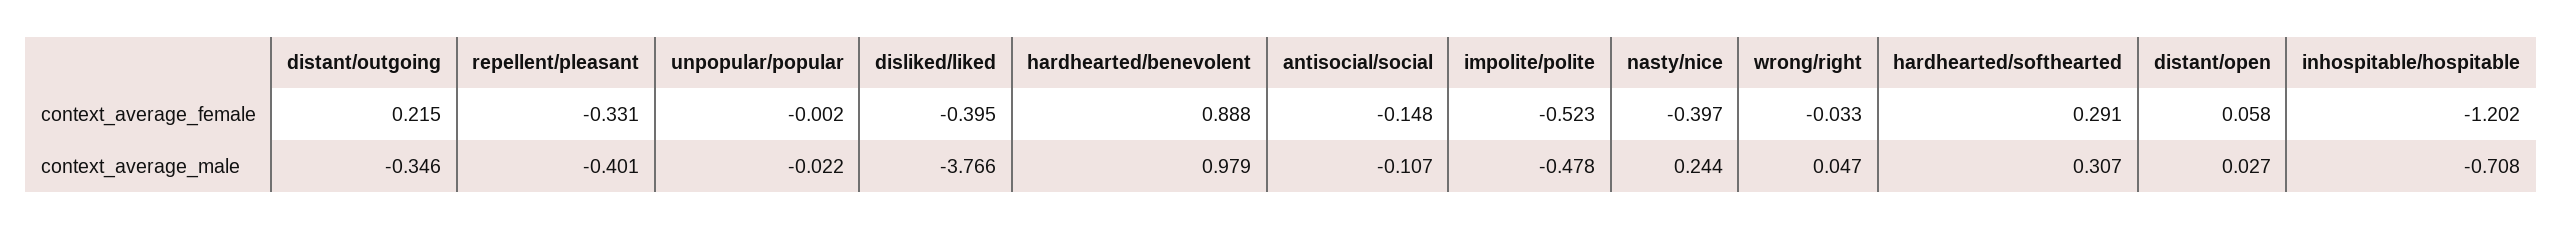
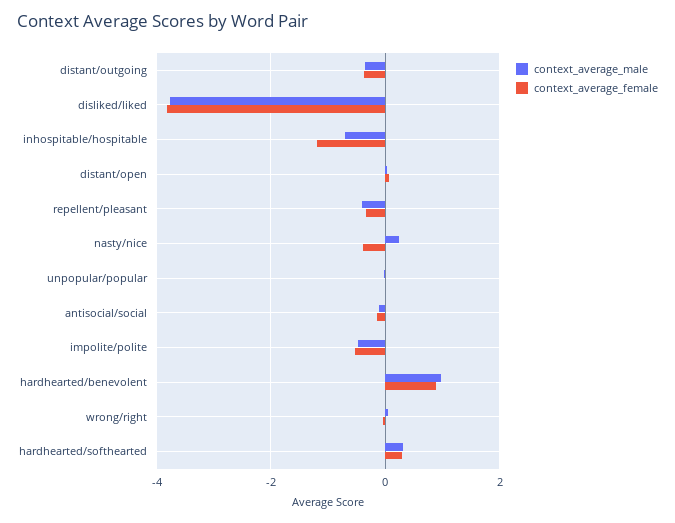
context_average_female, distant/outgoing: 0.215 -> -0.4
context_average_female, disliked/liked: -0.395 -> -3.8

